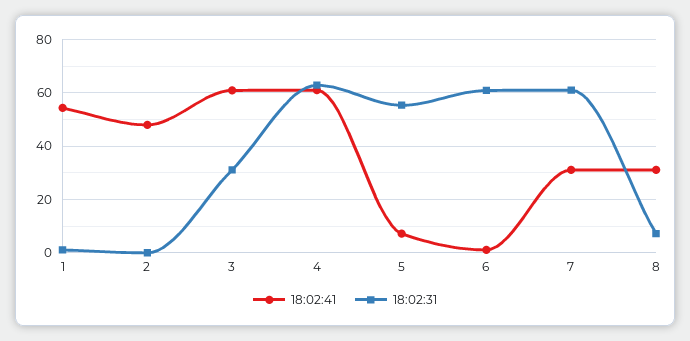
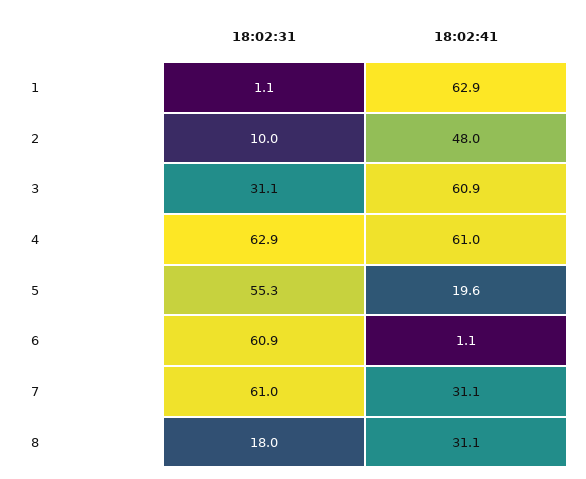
18:02:41, 1: 55 -> 62.9
18:02:31, 2: 0 -> 10
18:02:41, 5: 7.5 -> 19.6
18:02:31, 8: 7.5 -> 18

